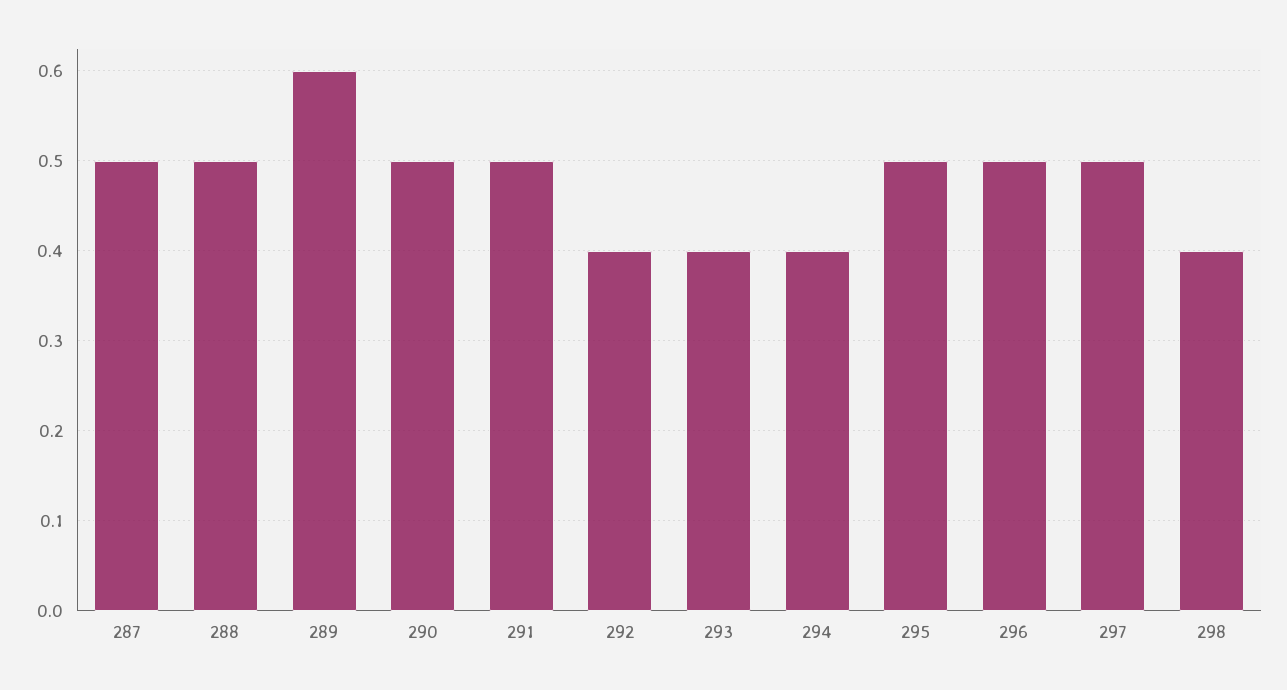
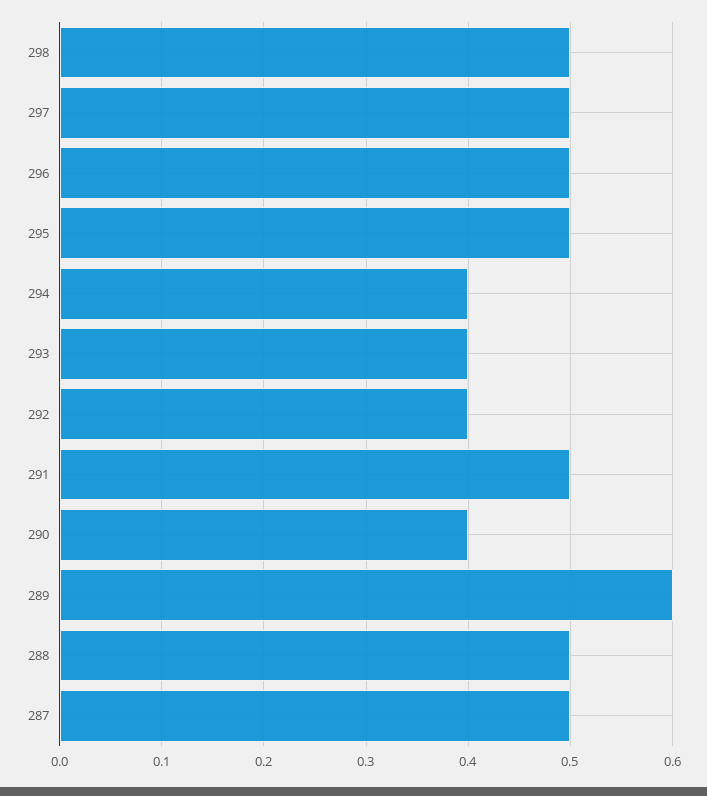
290: 0.5 -> 0.4
298: 0.4 -> 0.5

